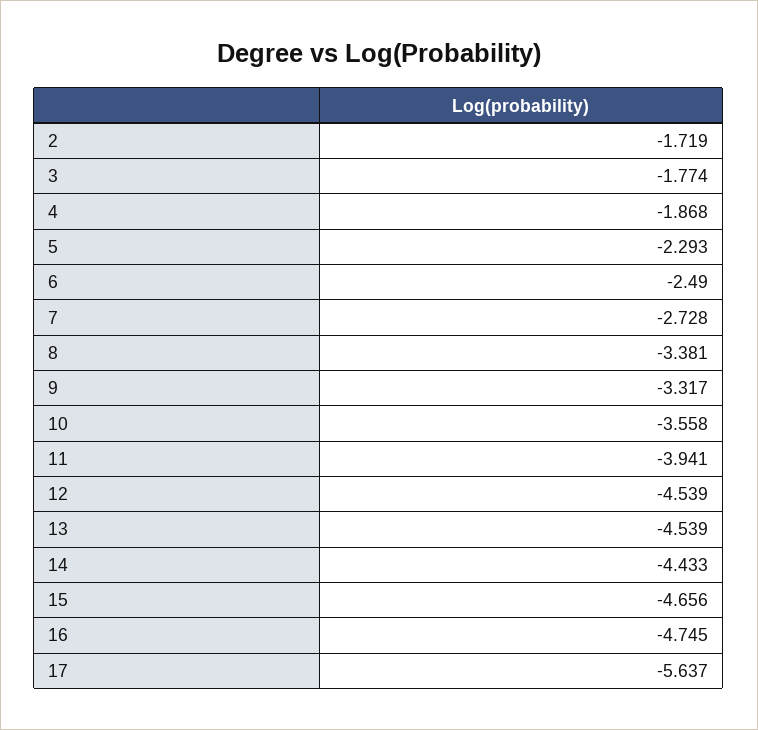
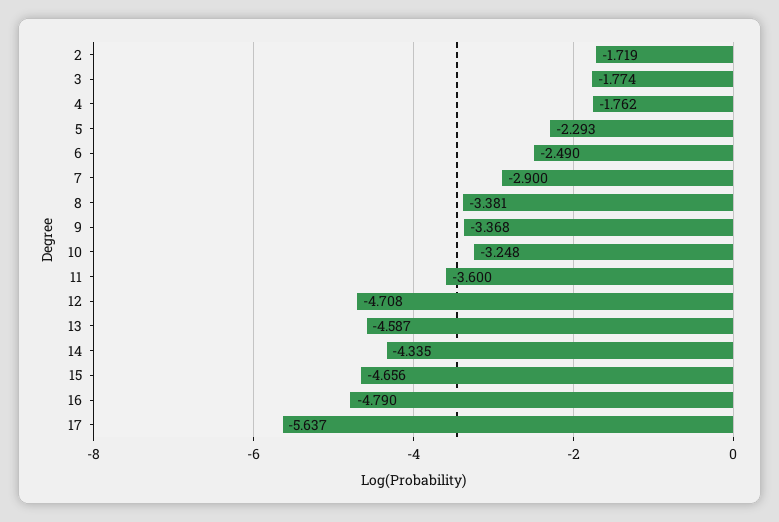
4: -1.868 -> -1.762
7: -2.728 -> -2.9
9: -3.317 -> -3.368
10: -3.558 -> -3.248
11: -3.941 -> -3.6
12: -4.539 -> -4.708
13: -4.539 -> -4.587
14: -4.433 -> -4.335
16: -4.745 -> -4.79

